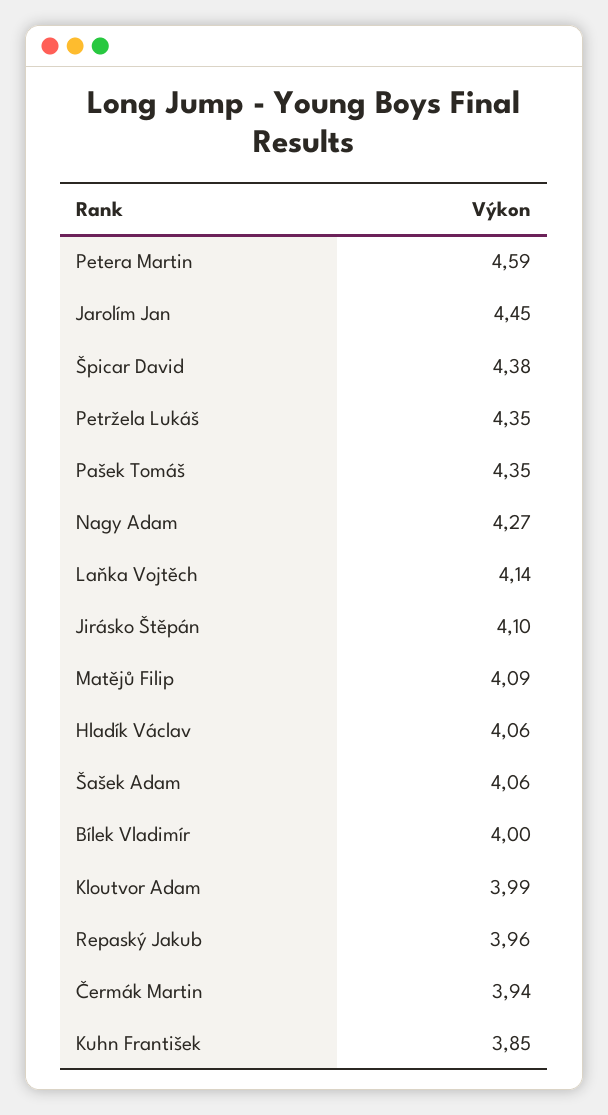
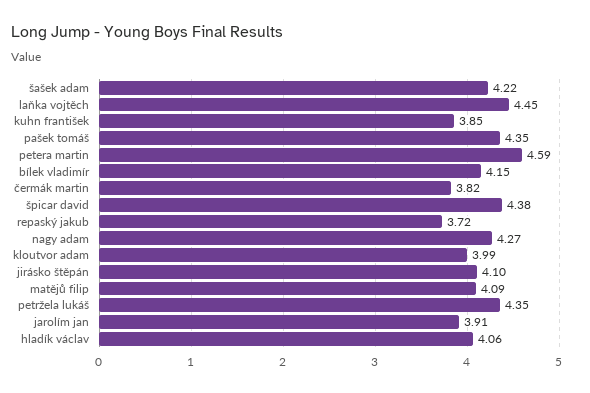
Jarolím Jan: 4.45 -> 3.91
Laňka Vojtěch: 4.14 -> 4.45
Šašek Adam: 4.06 -> 4.22
Bílek Vladimír: 4 -> 4.15
Repaský Jakub: 3.96 -> 3.72
Čermák Martin: 3.94 -> 3.82

